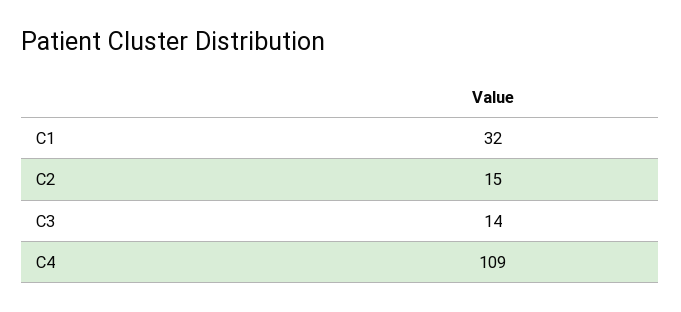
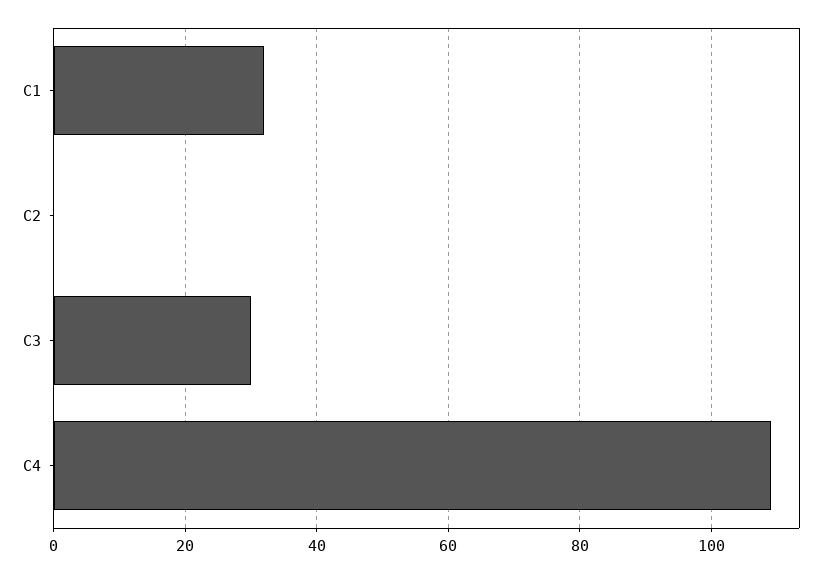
C2: 15 -> 0
C3: 14 -> 30

